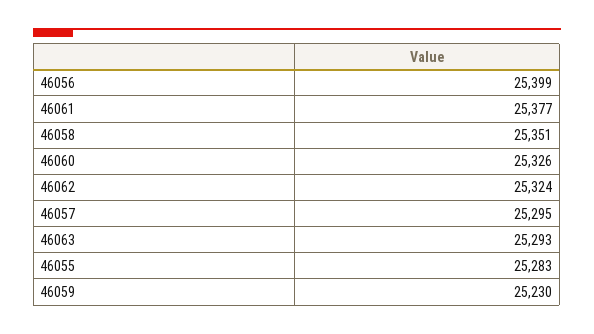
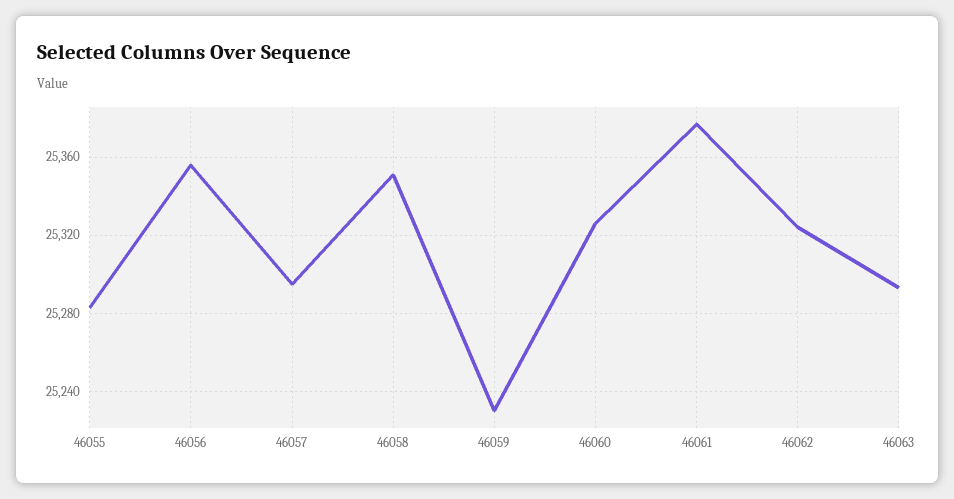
46056: 25399 -> 25355

